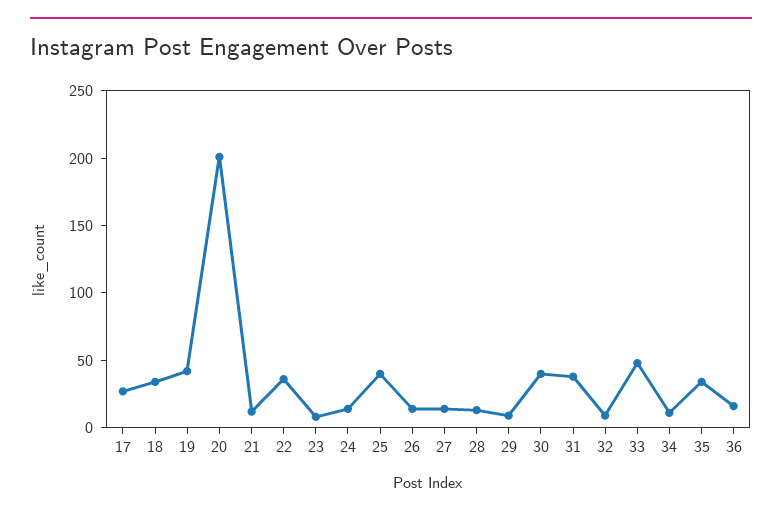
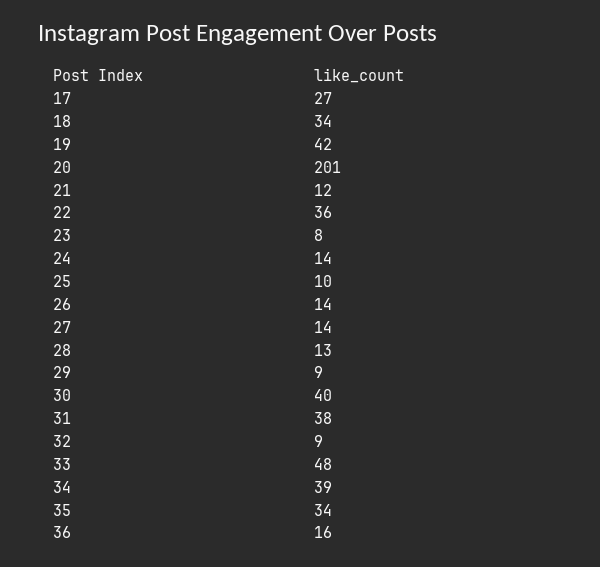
25: 40 -> 10
34: 10 -> 39

